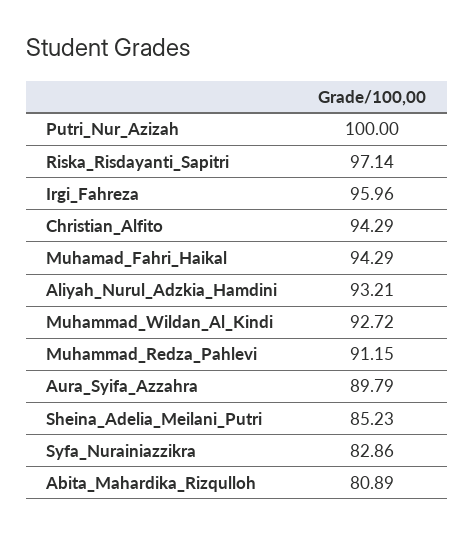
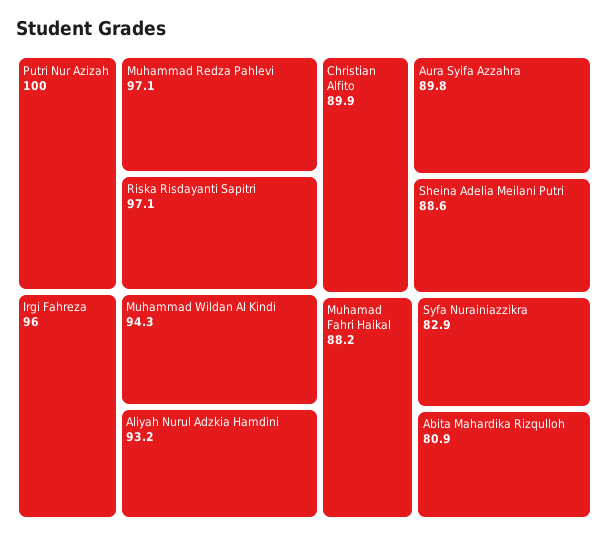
Christian_Alfito: 94.29 -> 89.9
Muhamad_Fahri_Haikal: 94.29 -> 88.2
Muhammad_Wildan_Al_Kindi: 92.72 -> 94.3
Muhammad_Redza_Pahlevi: 91.15 -> 97.1
Sheina_Adelia_Meilani_Putri: 85.23 -> 88.6

